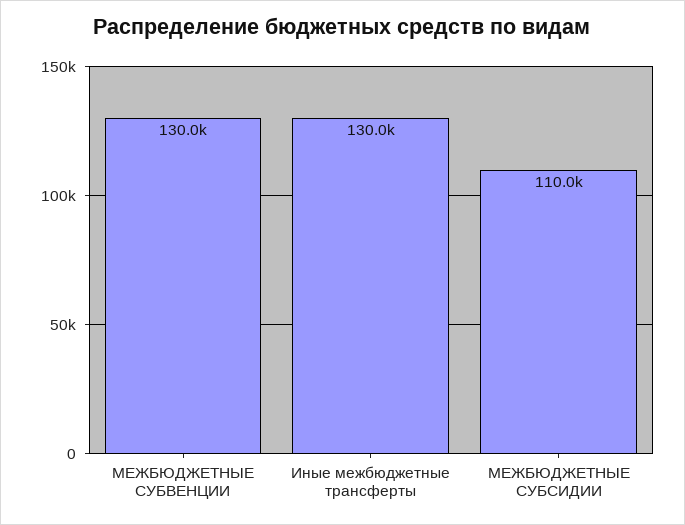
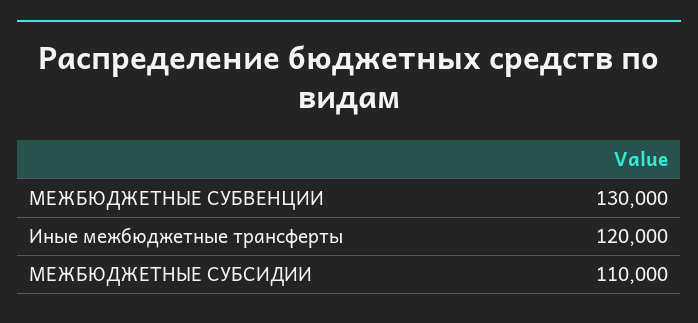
Иные межбюджетные трансферты: 130000 -> 120000

